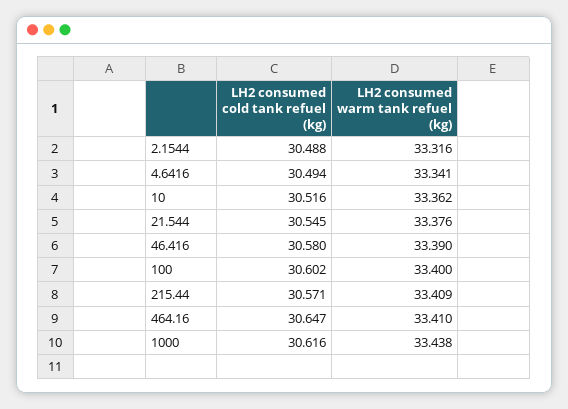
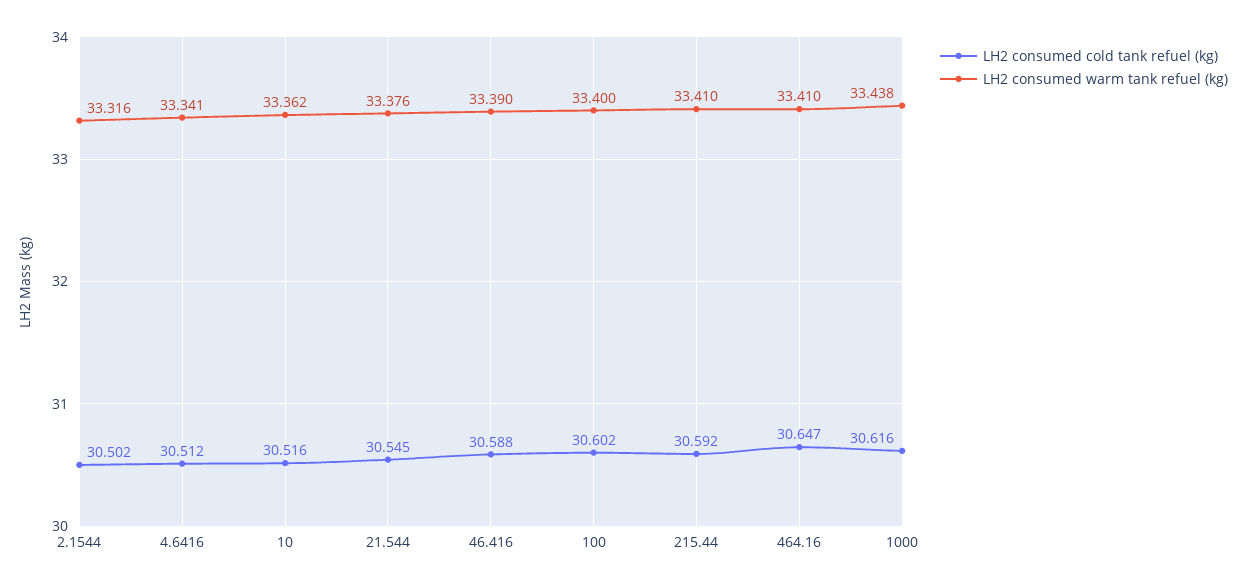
LH2 consumed cold tank refuel (kg), 2.1544: 30.488 -> 30.502
LH2 consumed cold tank refuel (kg), 4.6416: 30.494 -> 30.512
LH2 consumed cold tank refuel (kg), 46.416: 30.58 -> 30.588
LH2 consumed cold tank refuel (kg), 215.44: 30.571 -> 30.592
LH2 consumed warm tank refuel (kg), 215.44: 33.409 -> 33.41

